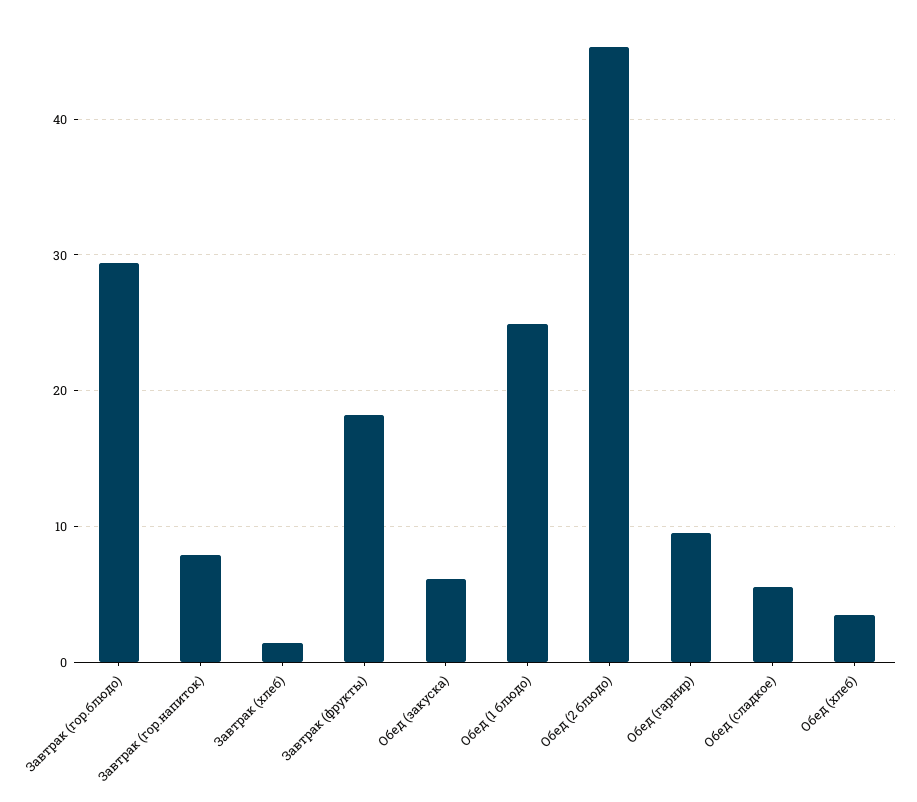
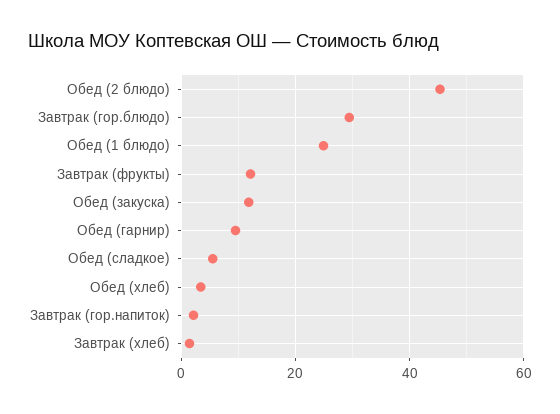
Завтрак (гор.напиток): 8 -> 2
Завтрак (фрукты): 18 -> 12
Обед (закуска): 6 -> 12

